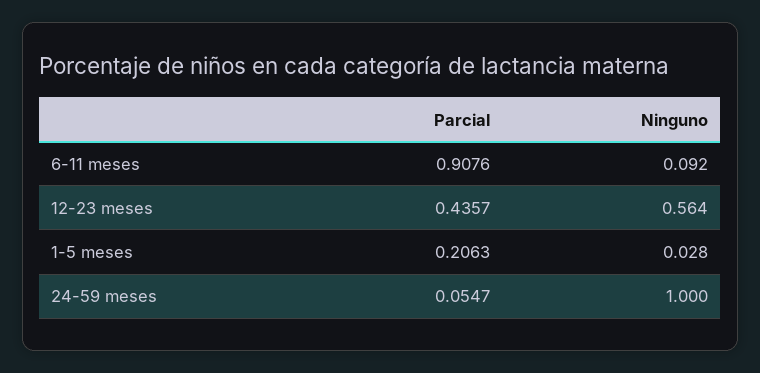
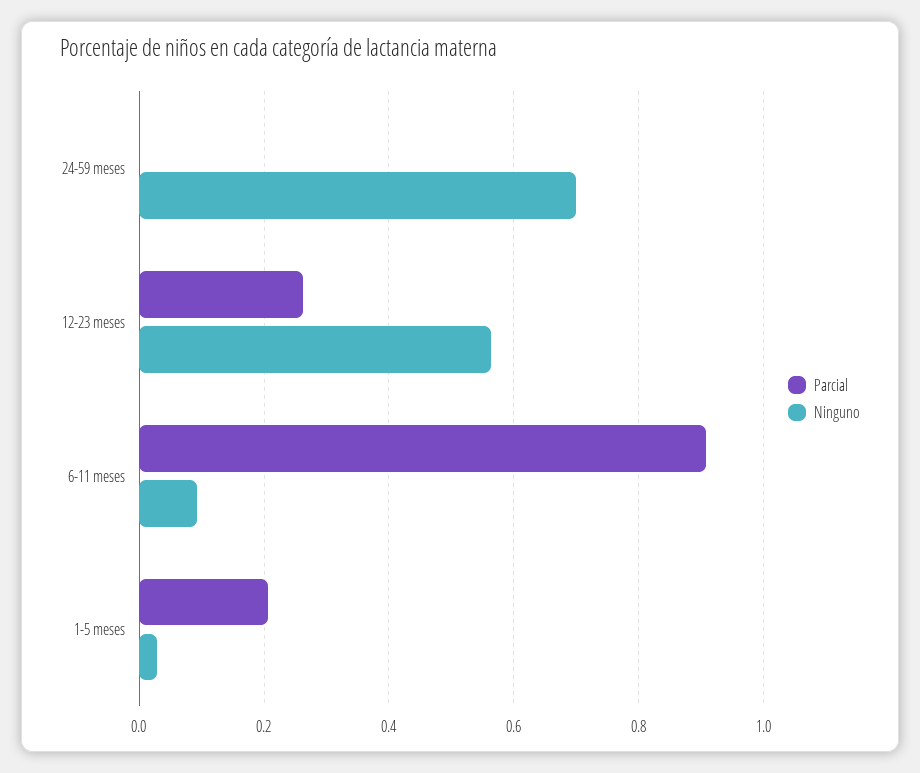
Parcial, 12-23 meses: 0.4357 -> 0.26
Parcial, 24-59 meses: 0.0547 -> 0
Ninguno, 24-59 meses: 1 -> 0.7

